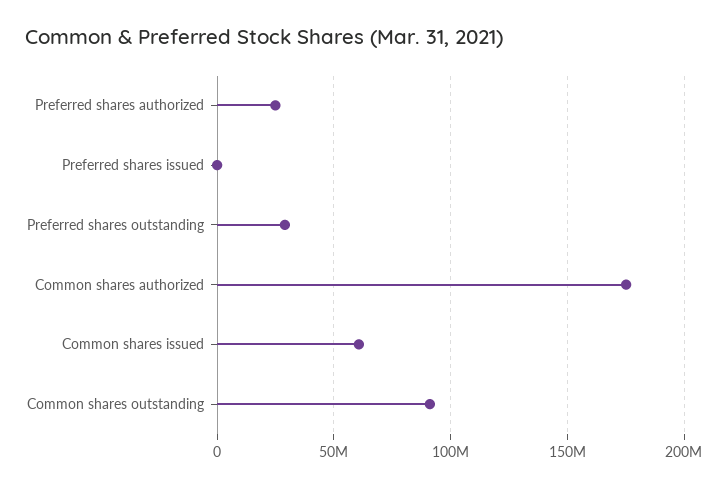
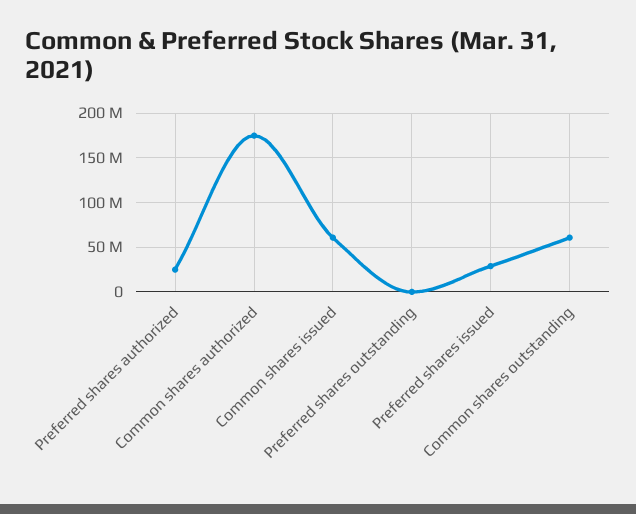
Preferred shares issued: 0 -> 30000000
Preferred shares outstanding: 30000000 -> 0
Common shares outstanding: 90000000 -> 60000000

